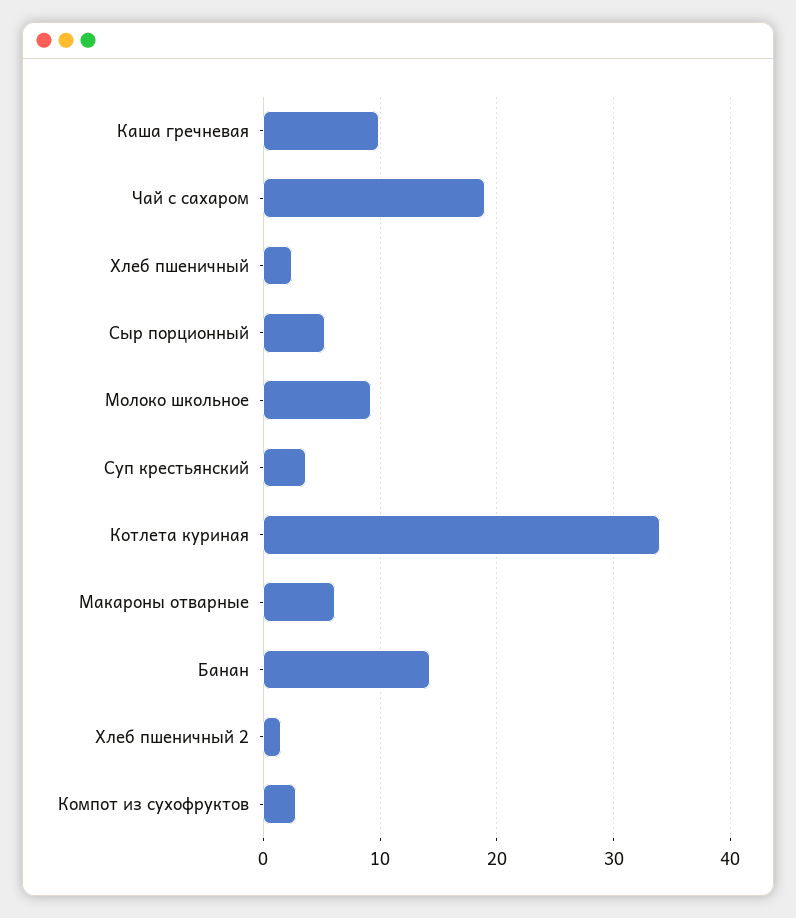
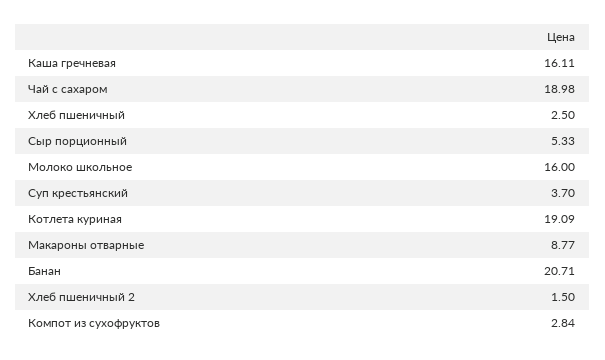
Каша гречневая: 10 -> 16.11
Молоко школьное: 9 -> 16
Котлета куриная: 34 -> 19.09
Макароны отварные: 6 -> 8.77
Банан: 14 -> 20.71

